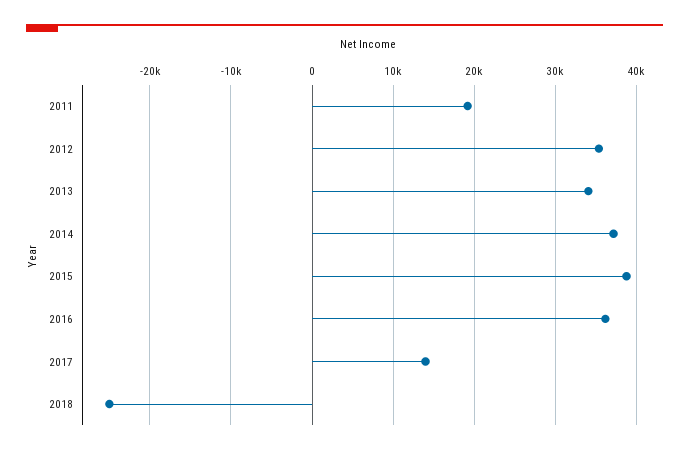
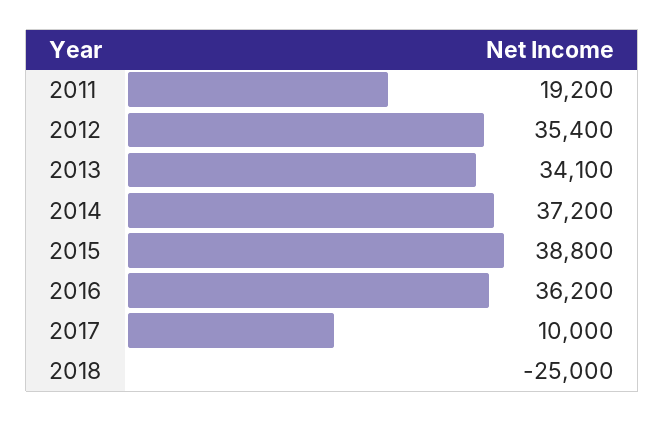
2017: 14000 -> 10000

